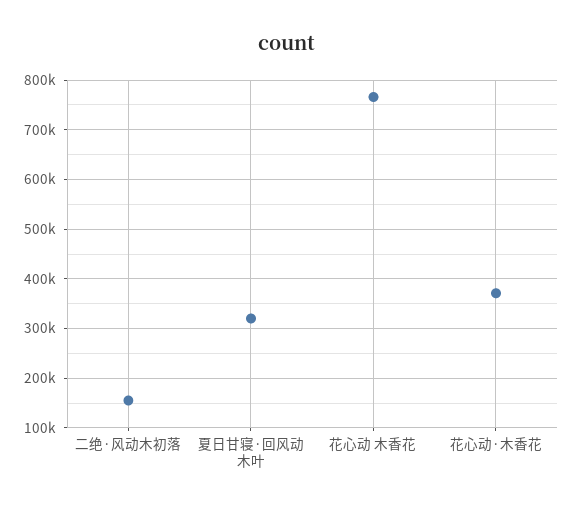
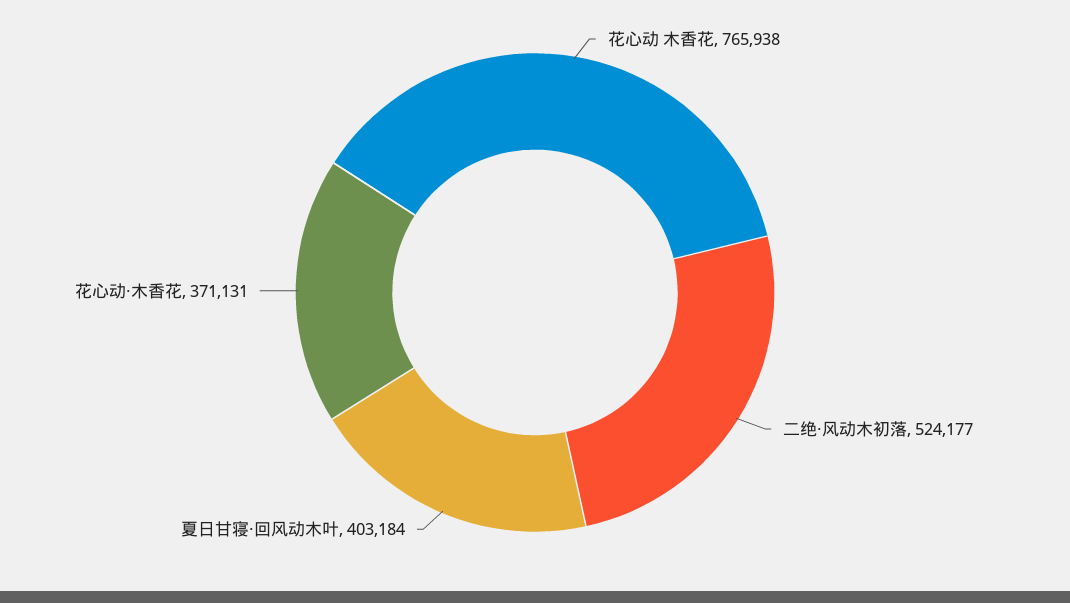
二绝·风动木初落: 160000 -> 524177
夏日甘寝·回风动木叶: 320000 -> 403184

